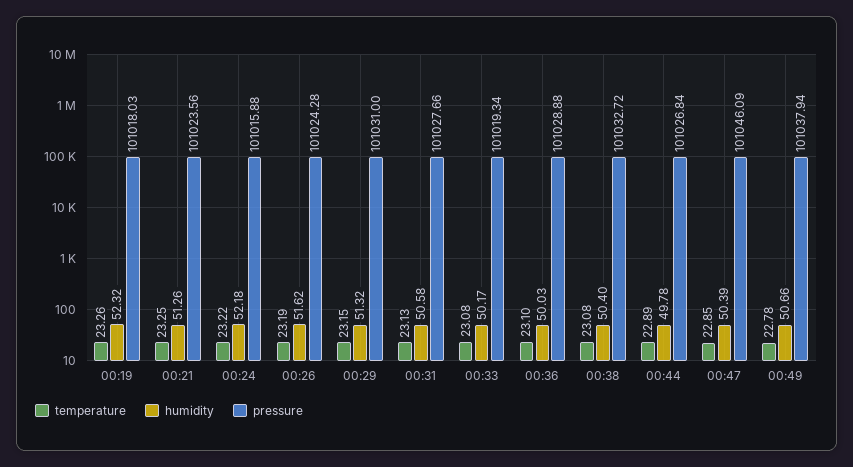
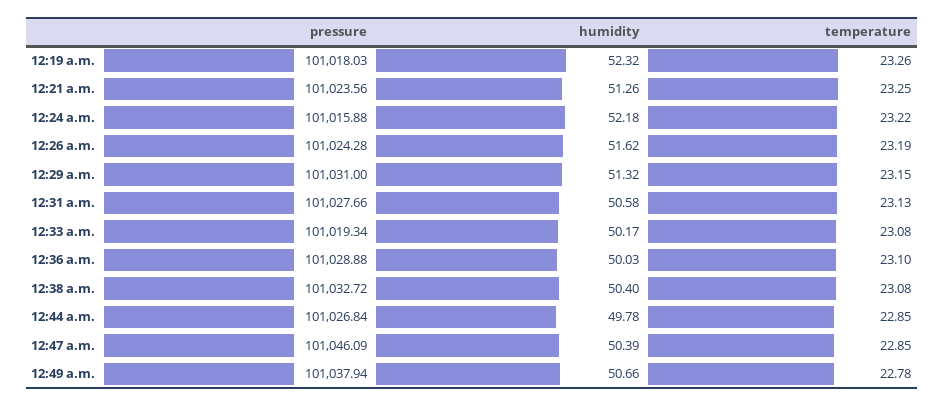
temperature, 00:44: 22.89 -> 22.85

